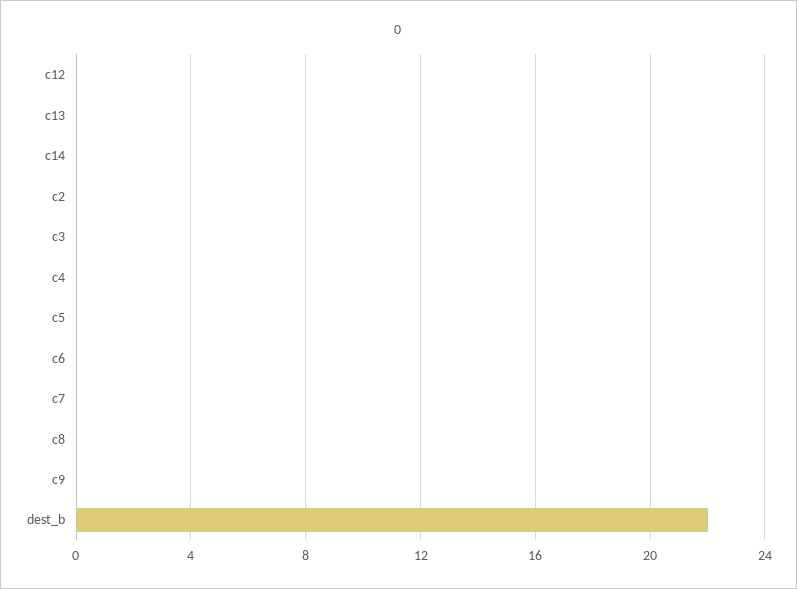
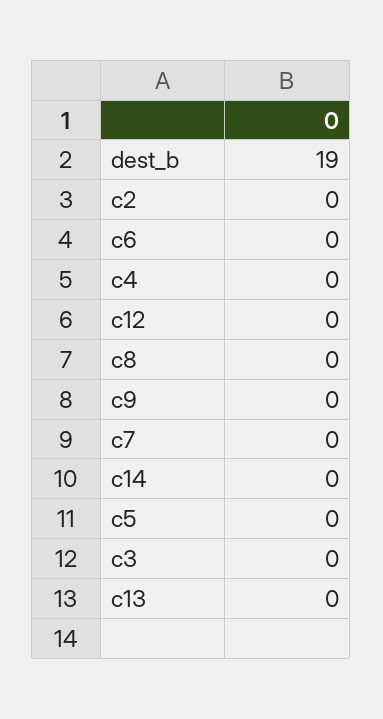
dest_b: 22 -> 19

